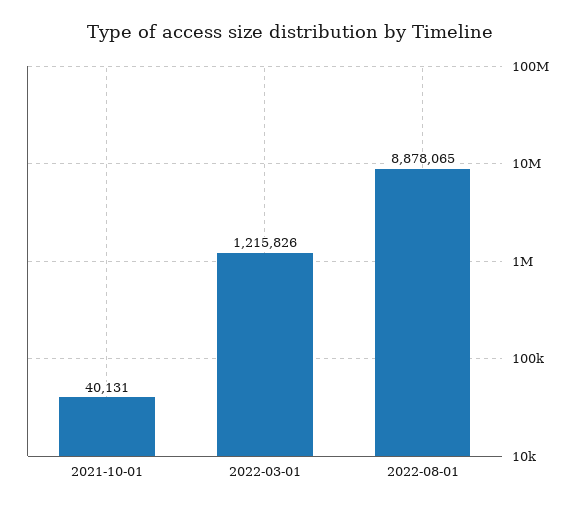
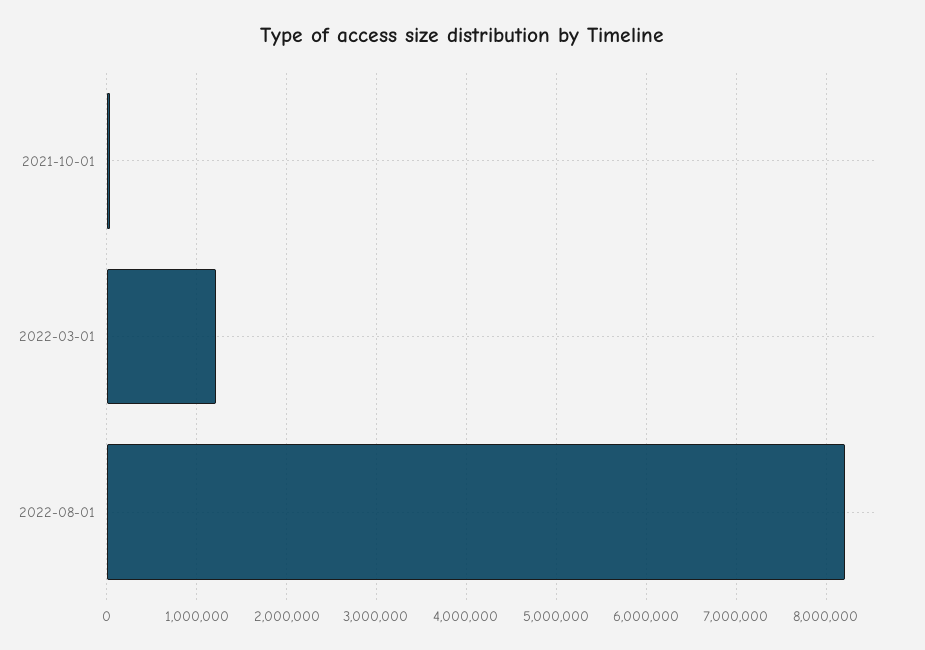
2022-08-01: 8878065 -> 8200000

